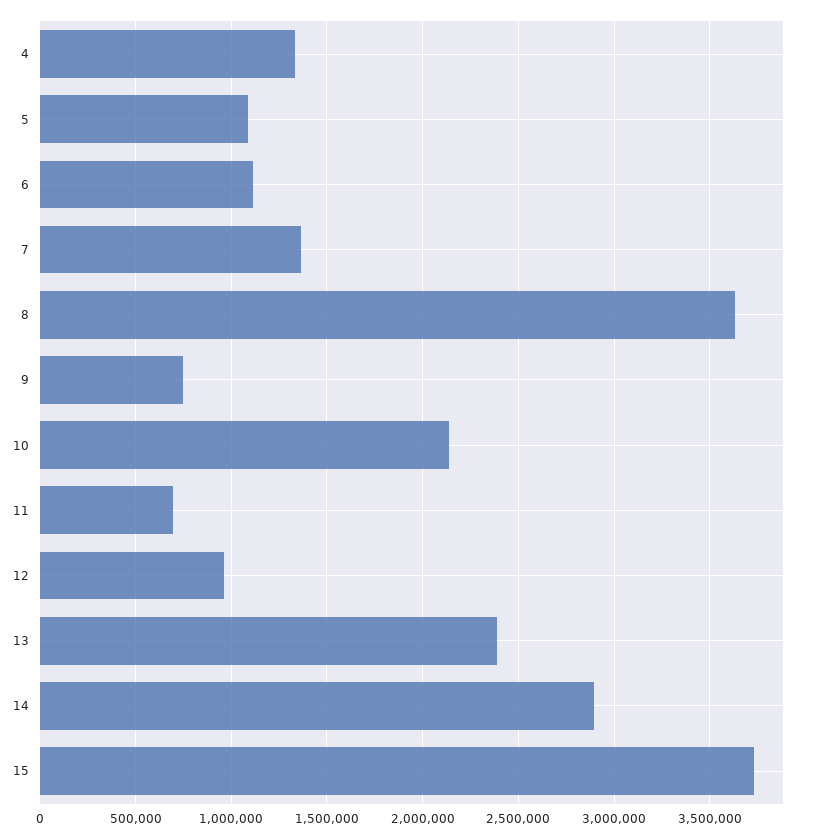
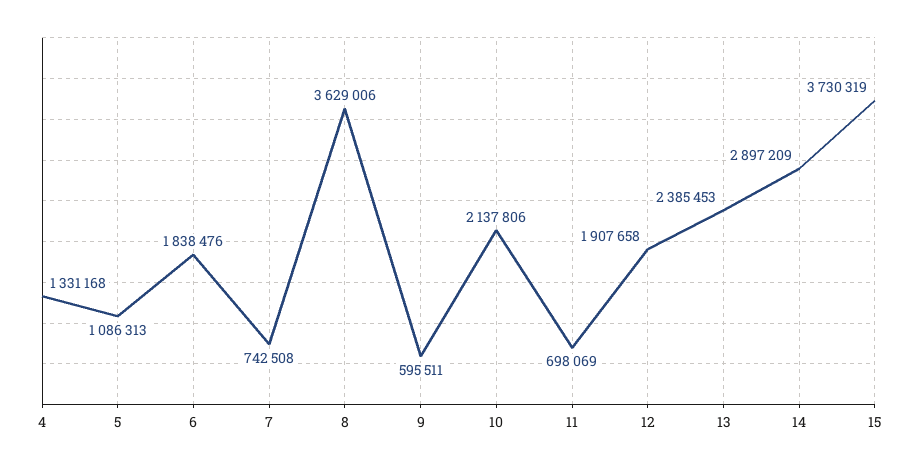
6: 1100000 -> 1838476
7: 1350000 -> 742508
9: 750000 -> 595511
12: 950000 -> 1907658

